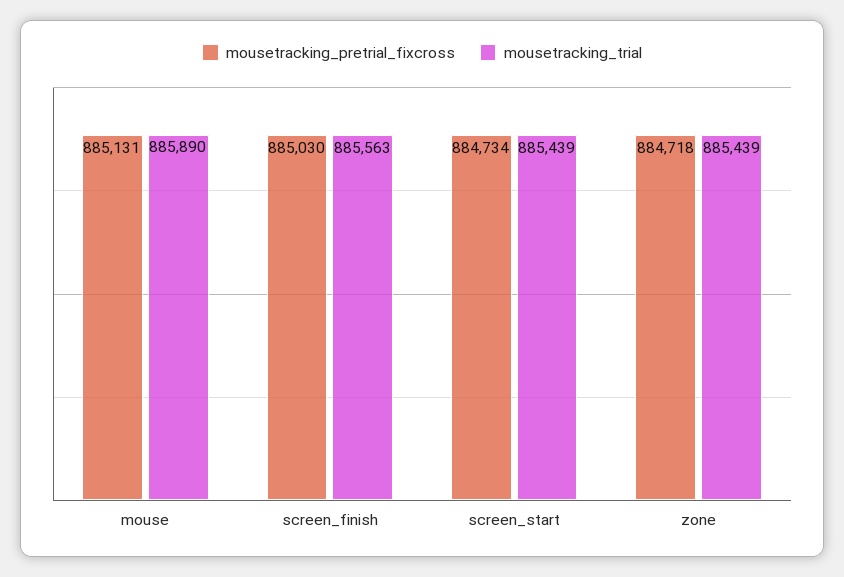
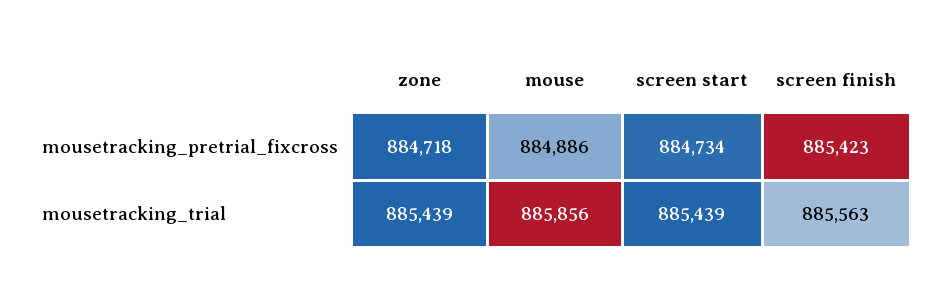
mousetracking_pretrial_fixcross, mouse: 885131 -> 884886
mousetracking_trial, mouse: 885890 -> 885856
mousetracking_pretrial_fixcross, screen_finish: 885030 -> 885423

